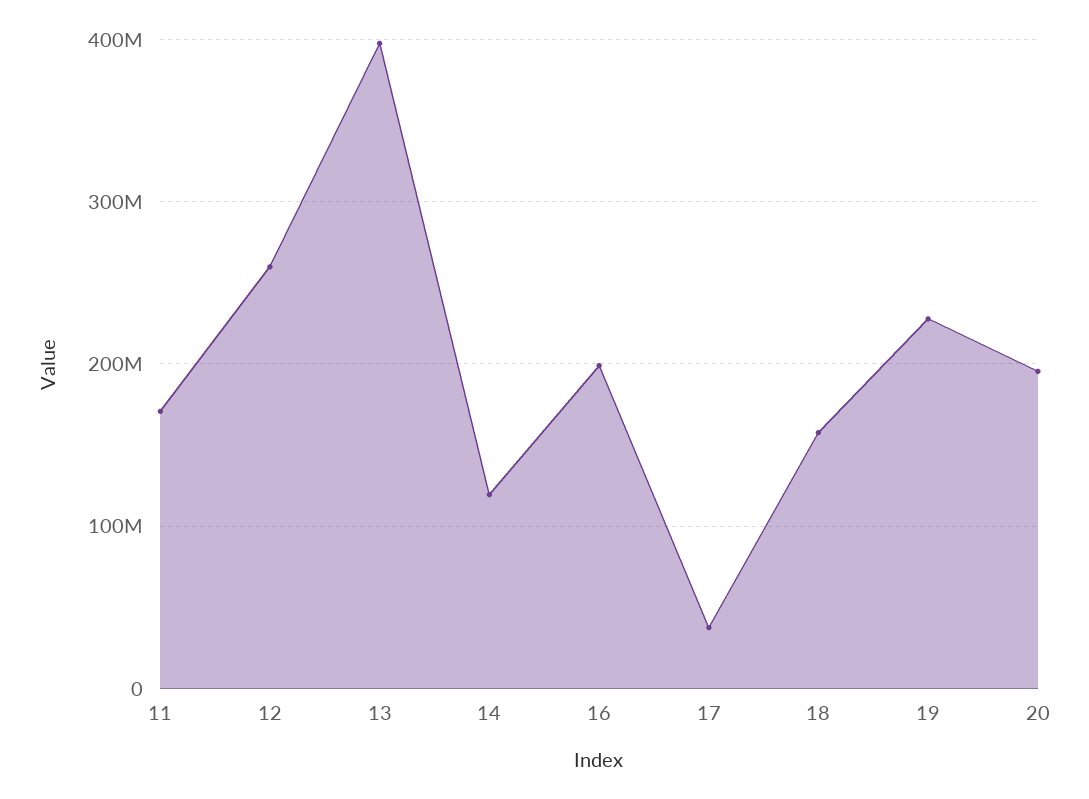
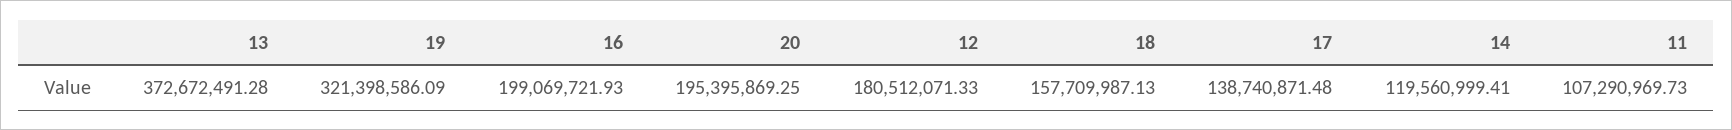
11: 170000000 -> 107290969.73
12: 260000000 -> 180512071.33
13: 400000000 -> 372672491.28
17: 40000000 -> 138740871.48
19: 230000000 -> 321398586.09

